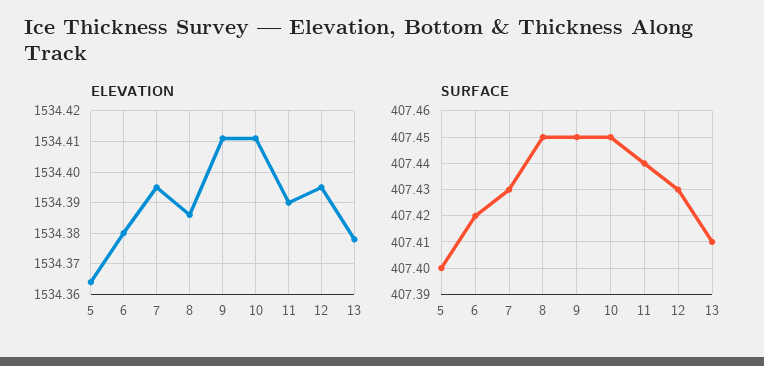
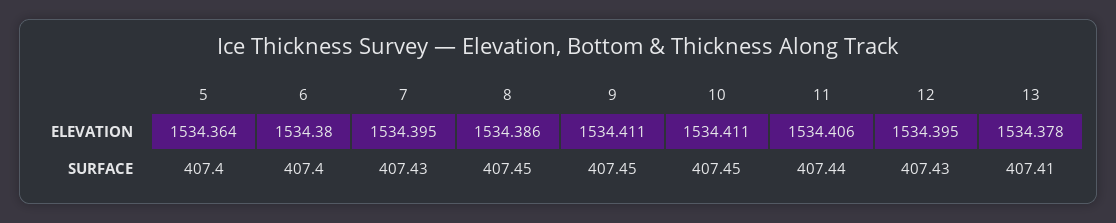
ELEVATION, 11: 1534.39 -> 1534.406
SURFACE, 6: 407.42 -> 407.4

